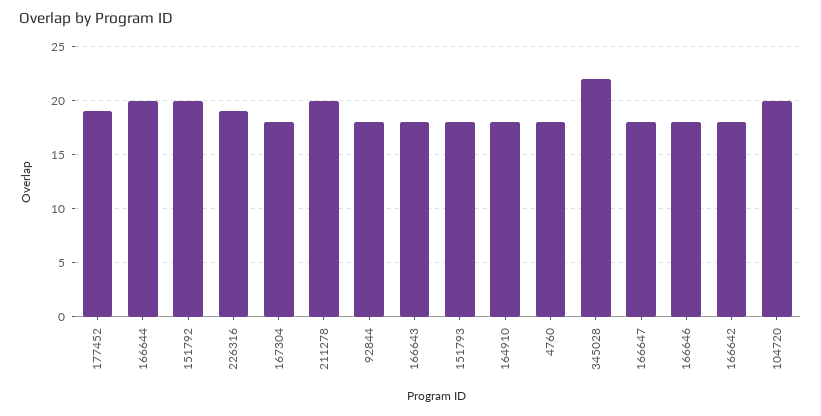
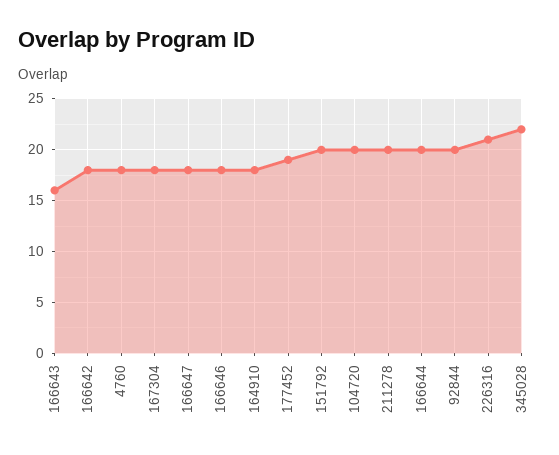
226316: 19 -> 21
92844: 18 -> 20
166643: 18 -> 16
151793: 18 -> none

